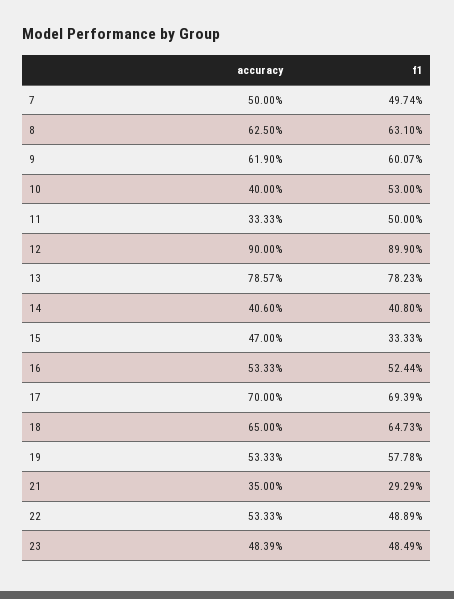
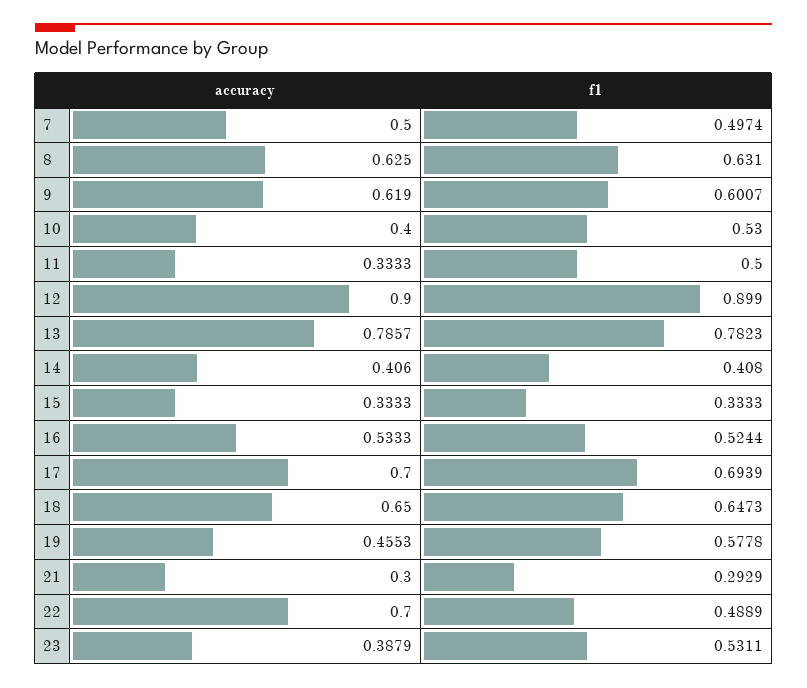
accuracy, 15: 0.47 -> 0.3333
accuracy, 19: 0.5333 -> 0.4553
accuracy, 21: 0.35 -> 0.3
accuracy, 22: 0.5333 -> 0.7
accuracy, 23: 0.4839 -> 0.3879
f1, 23: 0.4849 -> 0.5311

